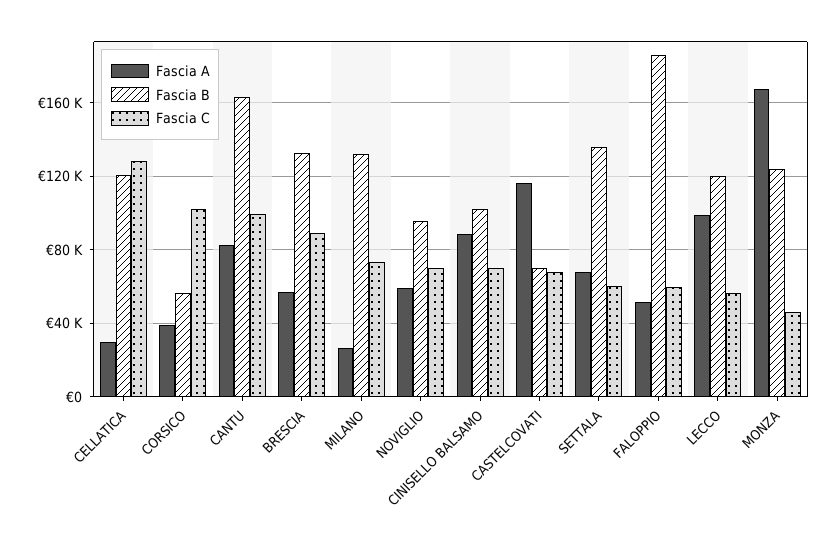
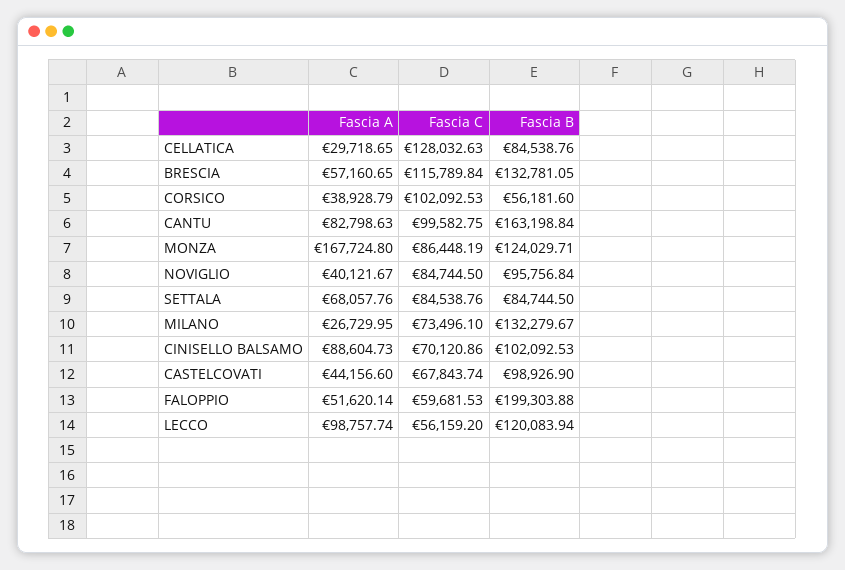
Fascia B, CELLATICA: 120000 -> 84538.76
Fascia C, BRESCIA: 90000 -> 115789.84
Fascia A, NOVIGLIO: 60000 -> 40121.67
Fascia C, NOVIGLIO: 70000 -> 84744.5
Fascia A, CASTELCOVATI: 115000 -> 44156.6
Fascia B, CASTELCOVATI: 70000 -> 98926.9
Fascia B, SETTALA: 135000 -> 84744.5
Fascia C, SETTALA: 60000 -> 84538.76
Fascia B, FALOPPIO: 185000 -> 199303.88
Fascia C, MONZA: 45000 -> 86448.19

